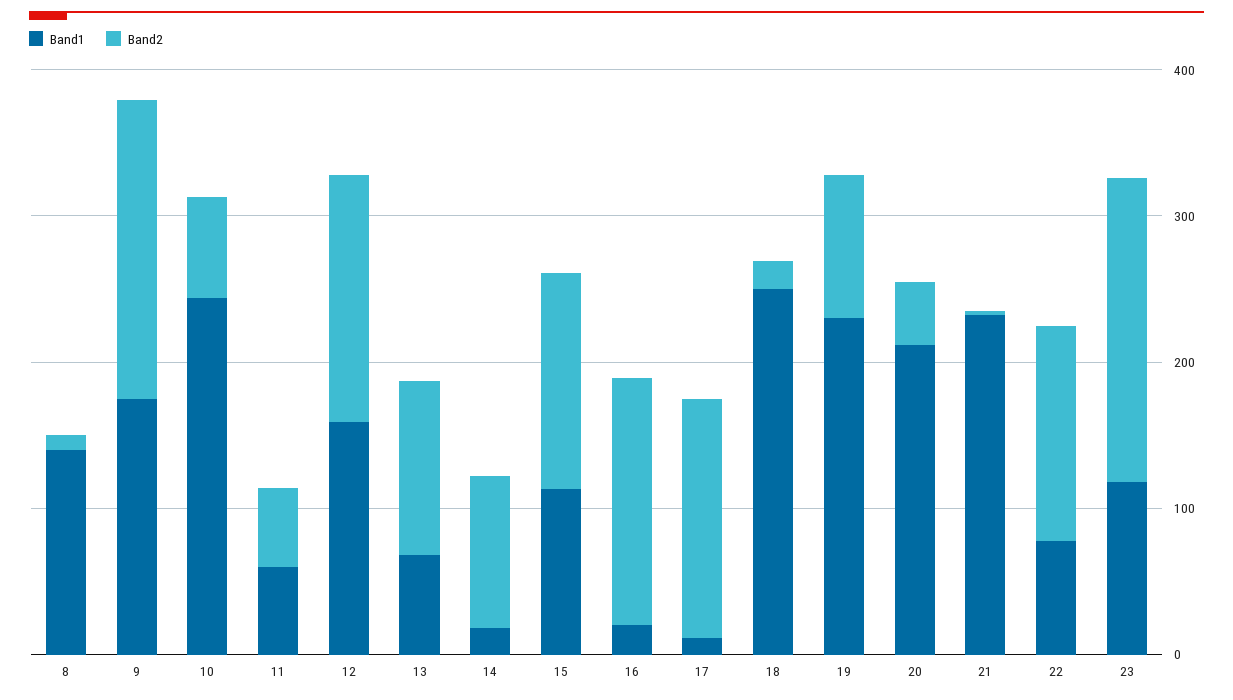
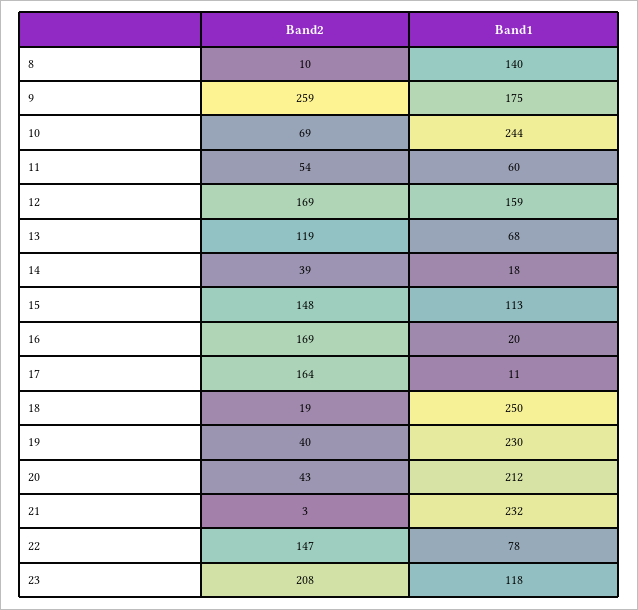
Band2, 9: 200 -> 259
Band2, 14: 100 -> 39
Band2, 19: 100 -> 40

